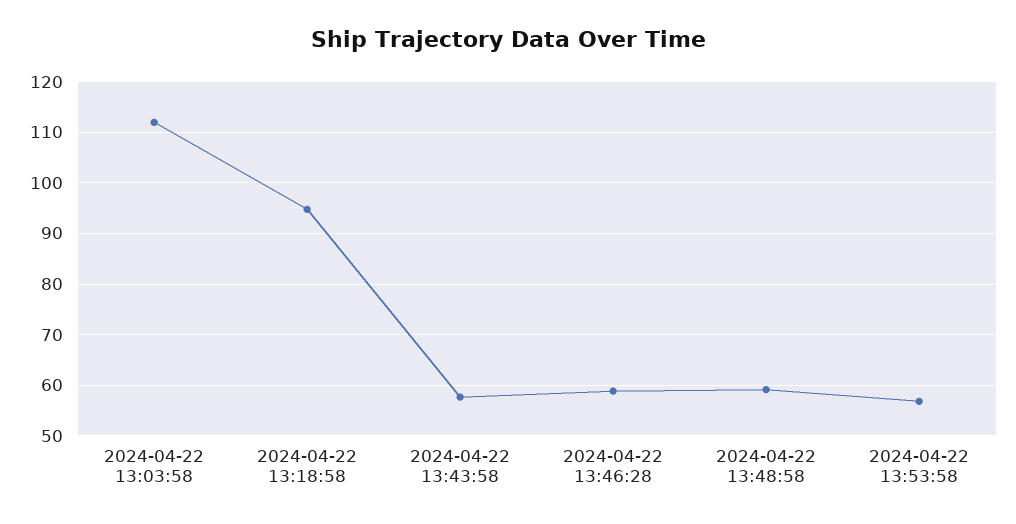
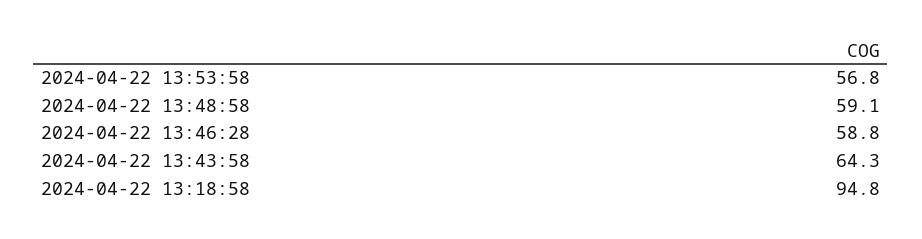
2024-04-22 13:03:58: 112 -> none
2024-04-22 13:43:58: 58 -> 64.3

